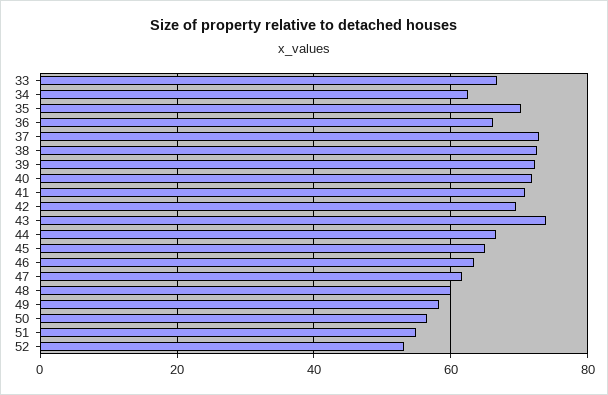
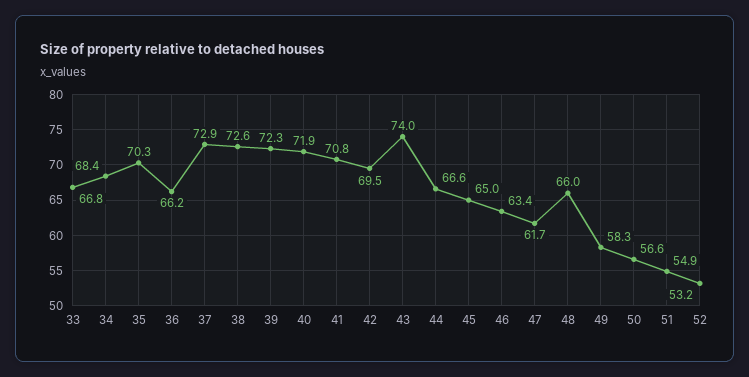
34: 62 -> 68.4
48: 60 -> 66

